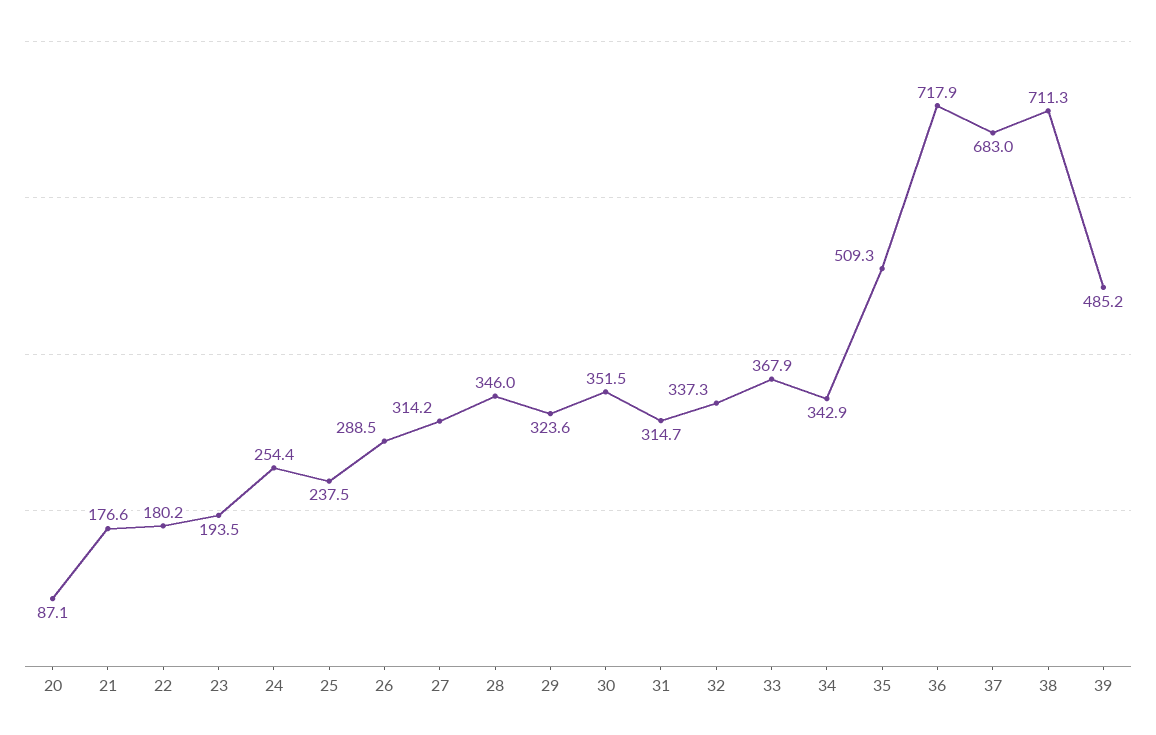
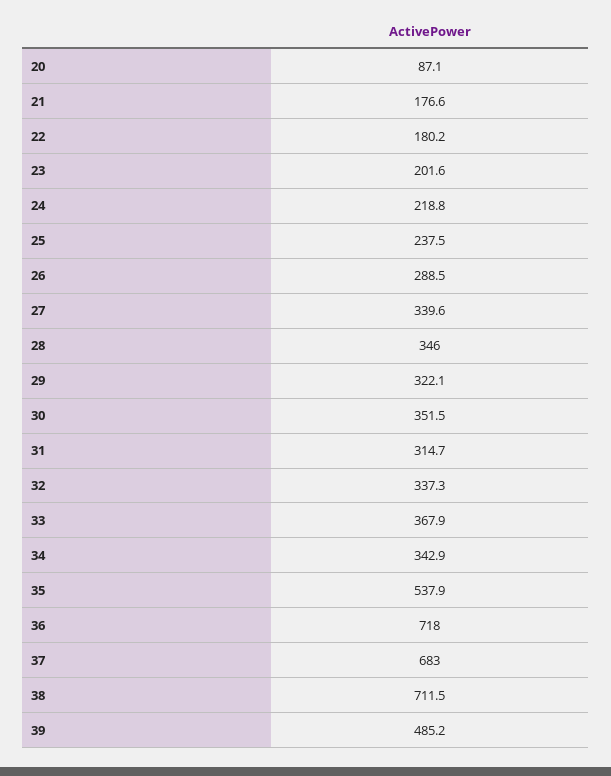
23: 193.5 -> 201.6
24: 254.4 -> 218.8
27: 314.2 -> 339.6
29: 323.6 -> 322.1
35: 509.3 -> 537.9
36: 717.9 -> 718
38: 711.3 -> 711.5

